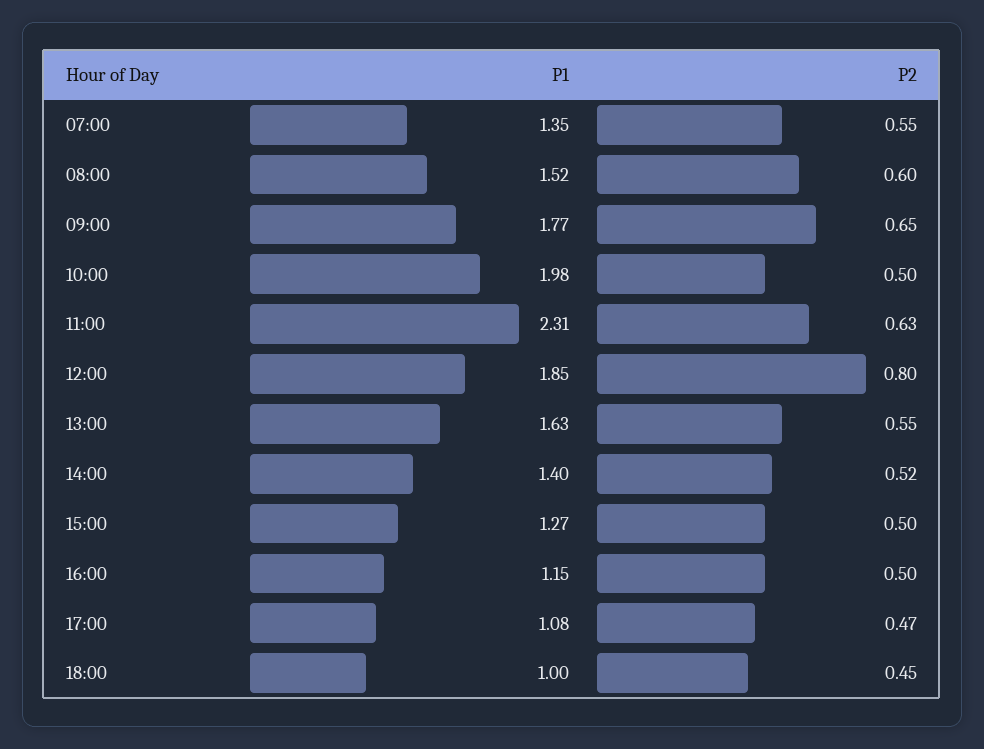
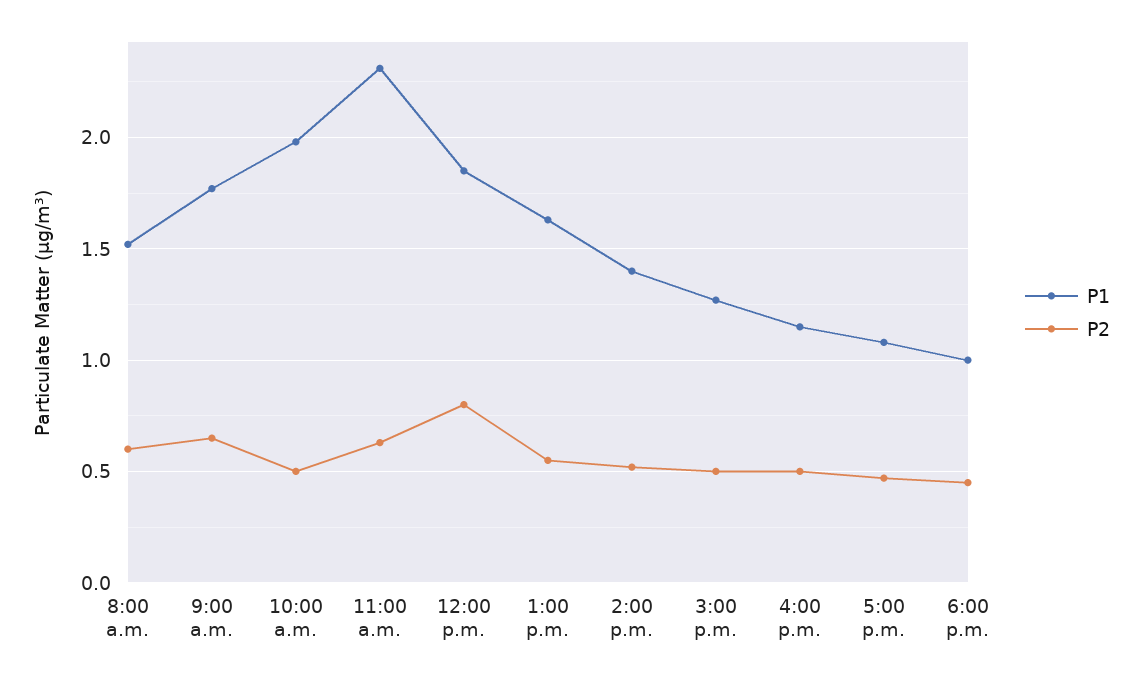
P1, 07:00: 1.35 -> none
P2, 07:00: 0.55 -> none

